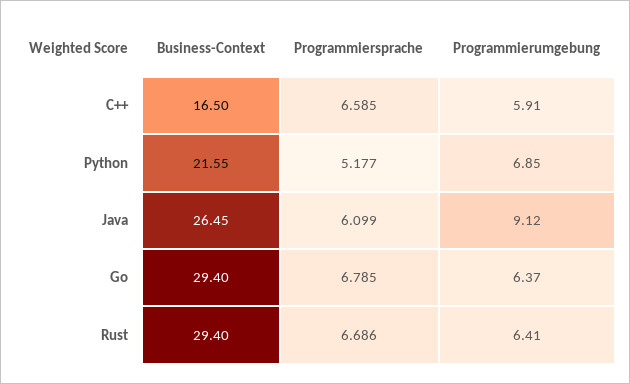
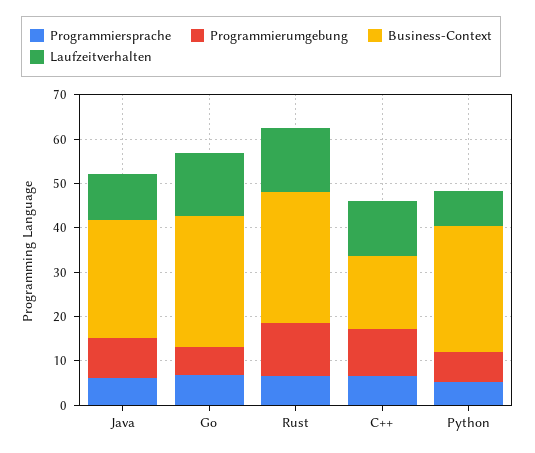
Programmierumgebung, C++: 5.91 -> 10
Business-Context, Python: 21.55 -> 28
Programmierumgebung, Rust: 6.41 -> 12
Laufzeitverhalten, Java: none -> 10
Laufzeitverhalten, Go: none -> 14
Laufzeitverhalten, Rust: none -> 14
Laufzeitverhalten, C++: none -> 12
Laufzeitverhalten, Python: none -> 8

